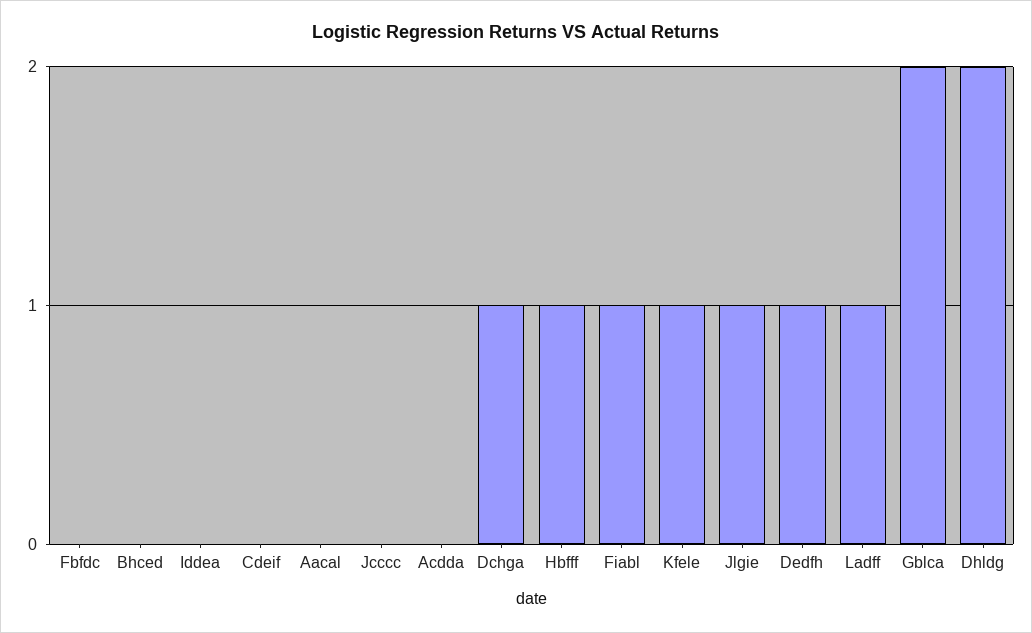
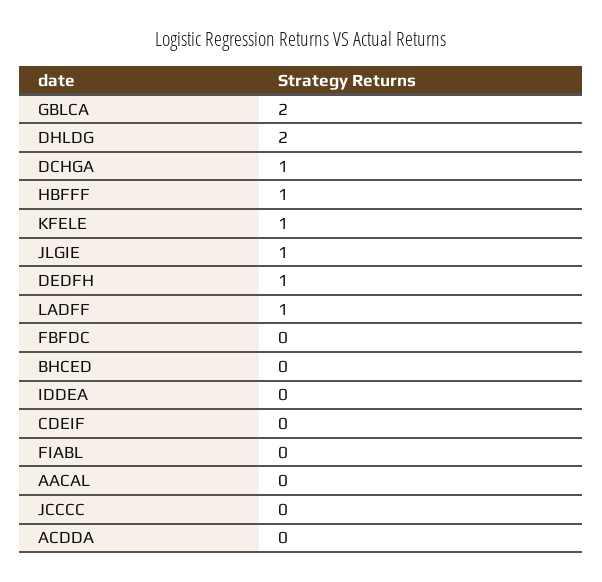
Fiabl: 1 -> 0

